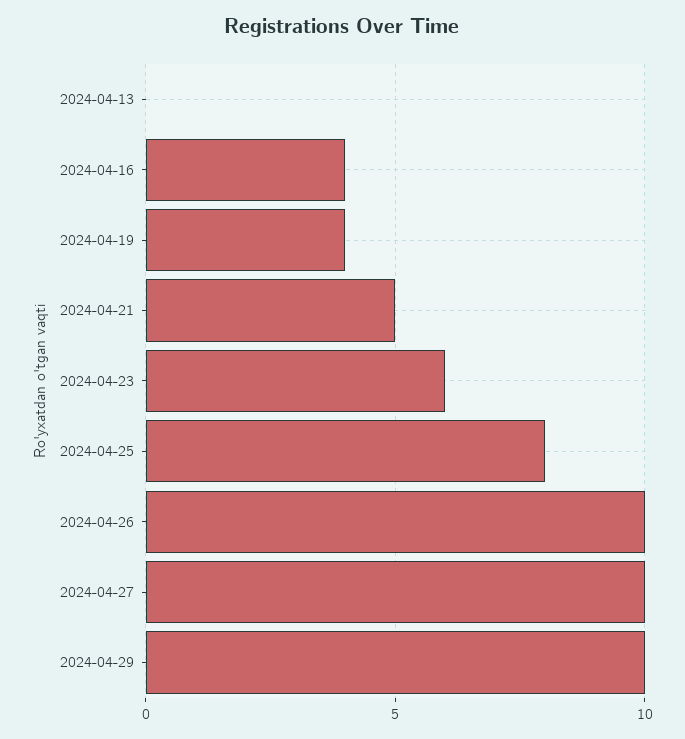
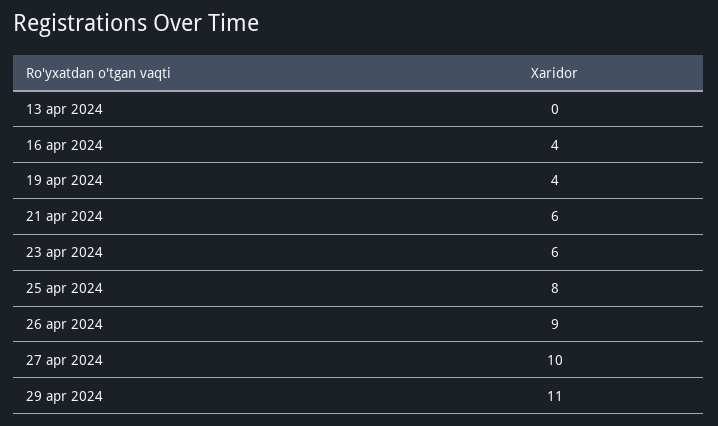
2024-04-21: 5 -> 6
2024-04-26: 10 -> 9
2024-04-29: 10 -> 11

